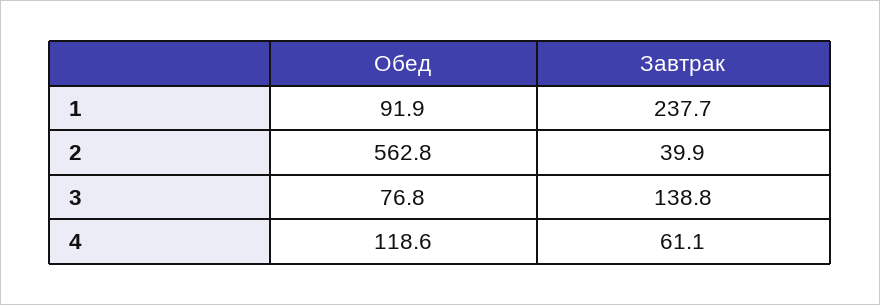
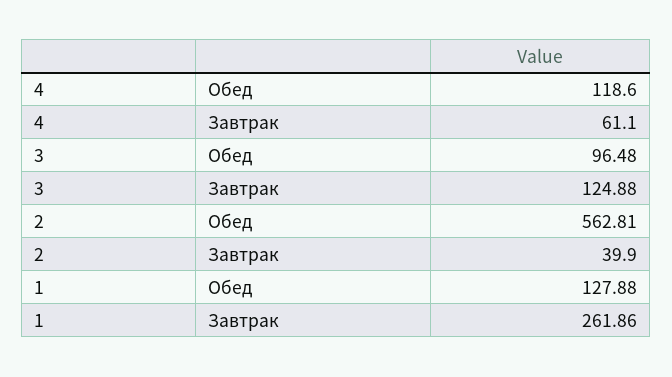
Обед, 1: 91.9 -> 127.88
Завтрак, 1: 237.7 -> 261.86
Обед, 3: 76.8 -> 96.48
Завтрак, 3: 138.8 -> 124.88

